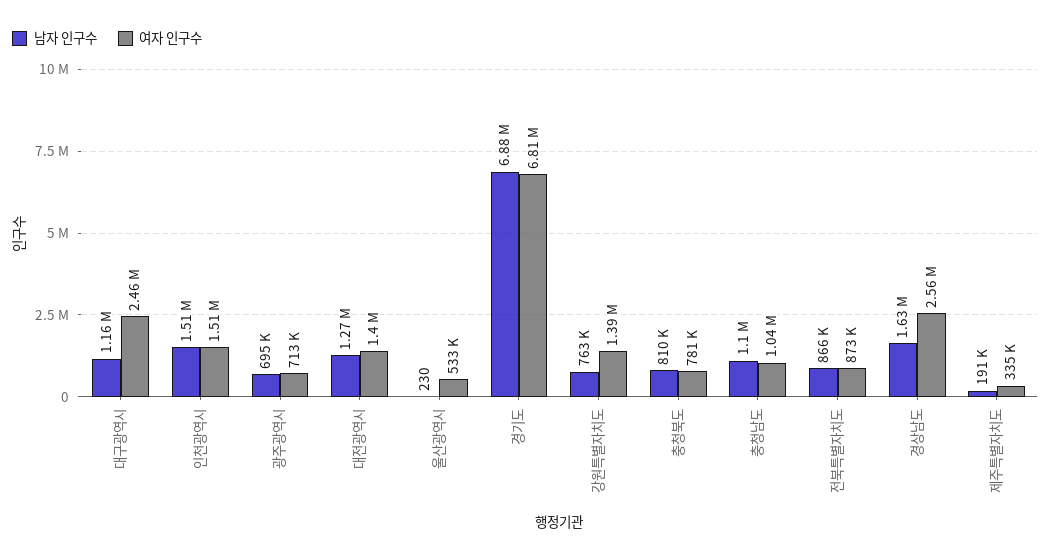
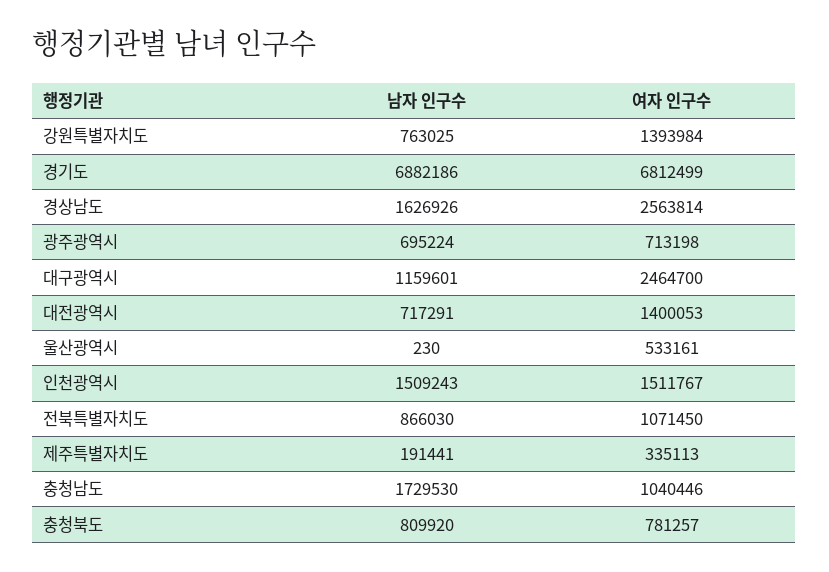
남자 인구수, 대전광역시: 1270000 -> 717291
남자 인구수, 충청남도: 1100000 -> 1729530
여자 인구수, 전북특별자치도: 873000 -> 1071450

